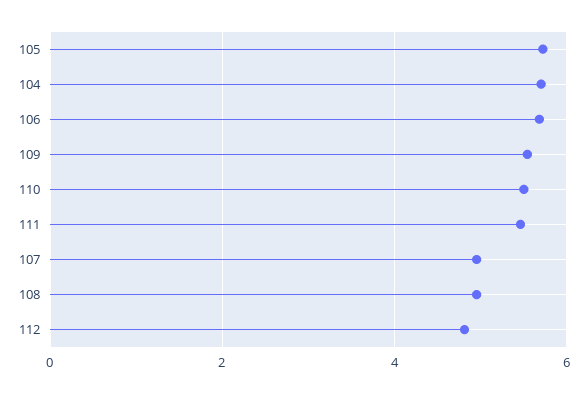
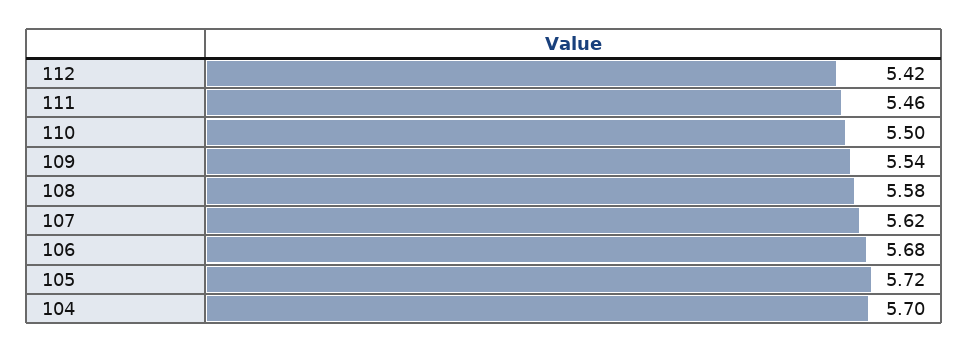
107: 5 -> 5.62
108: 5 -> 5.58
112: 4.8 -> 5.42

